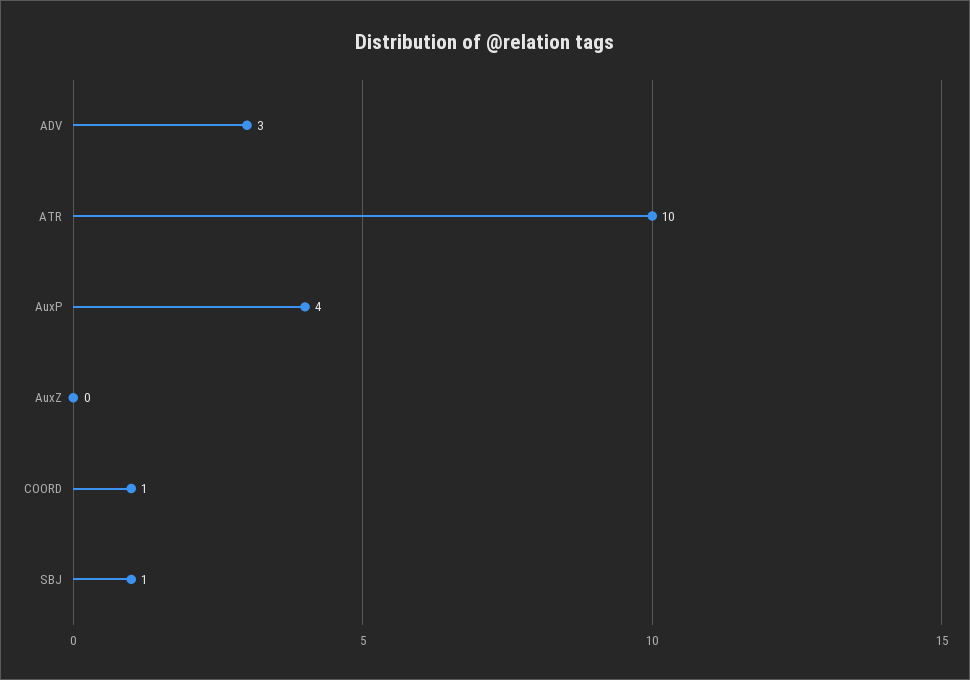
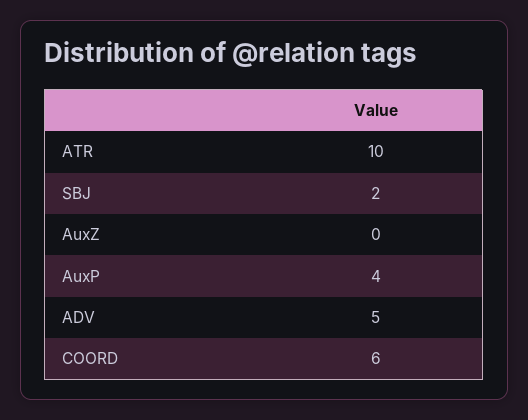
ADV: 3 -> 5
COORD: 1 -> 6
SBJ: 1 -> 2

